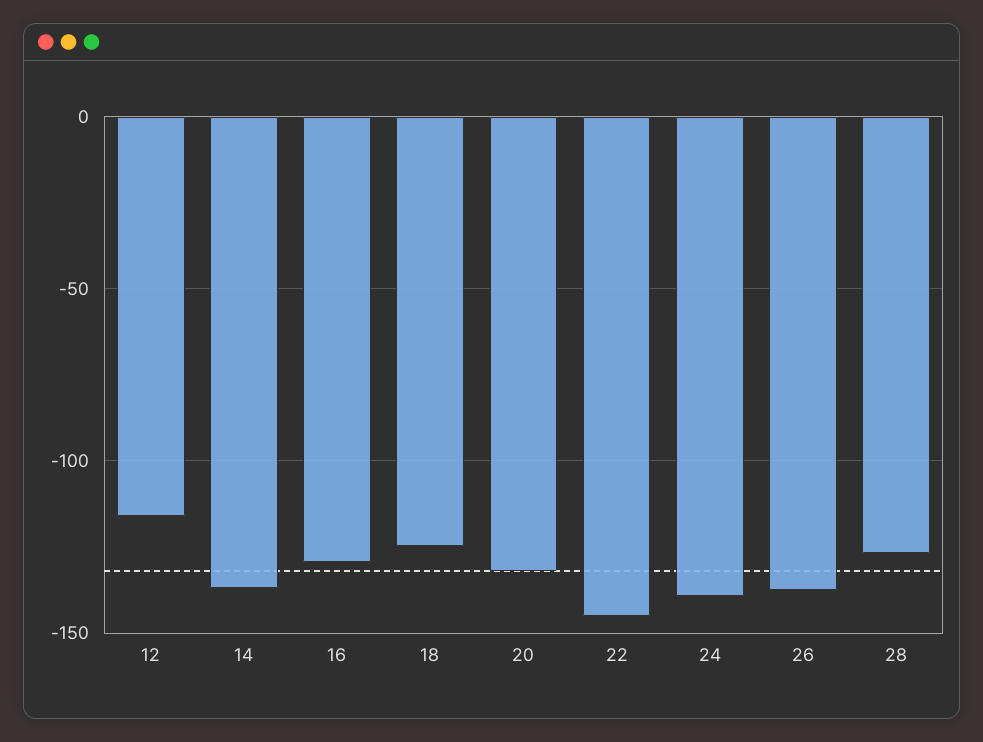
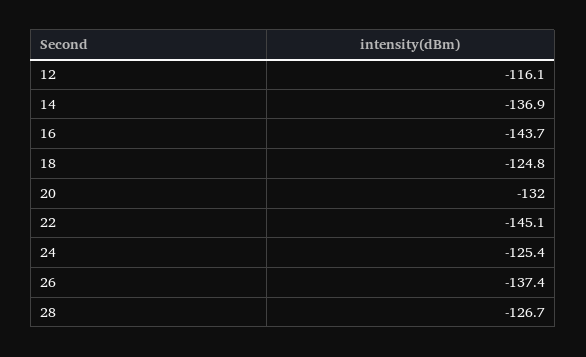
16: -130 -> -143.7
24: -140 -> -125.4

